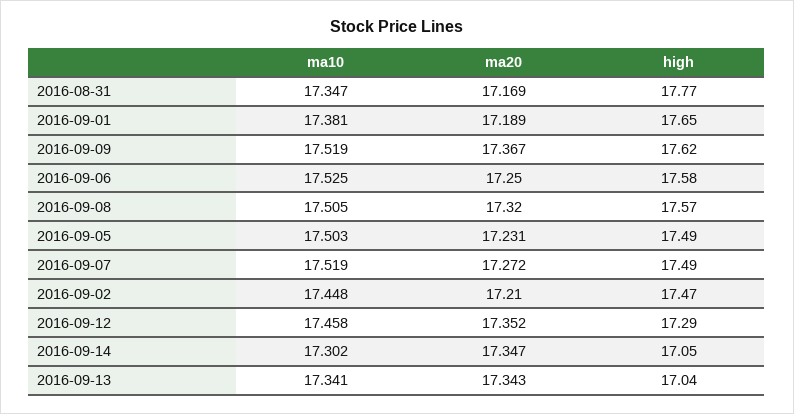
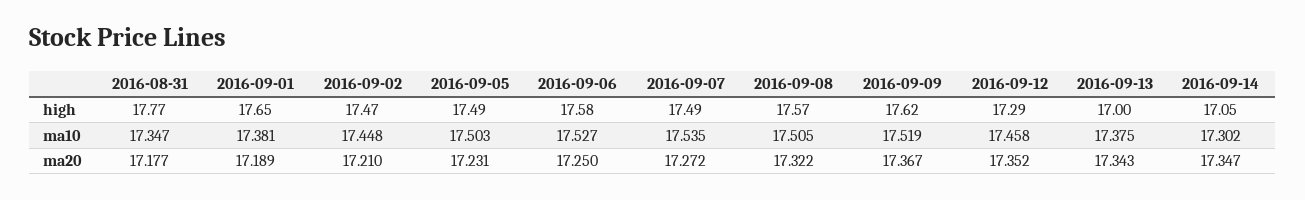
ma20, 2016-08-31: 17.169 -> 17.177
ma10, 2016-09-06: 17.525 -> 17.527
ma20, 2016-09-08: 17.32 -> 17.322
ma10, 2016-09-07: 17.519 -> 17.535
ma10, 2016-09-13: 17.341 -> 17.375
high, 2016-09-13: 17.04 -> 17

